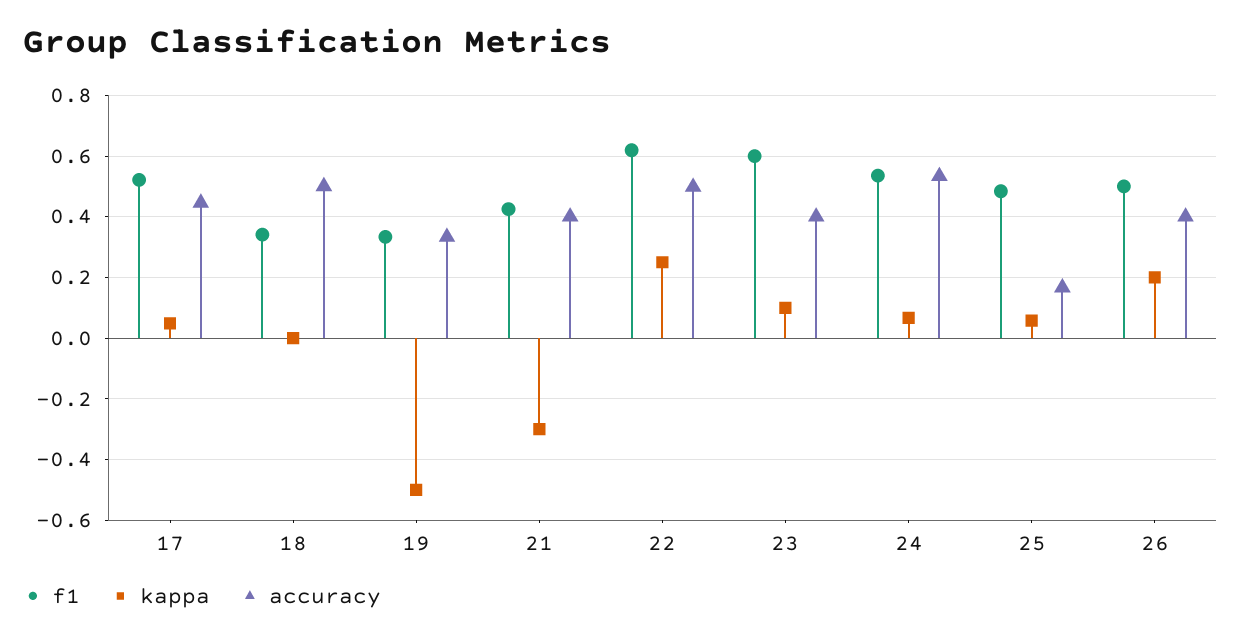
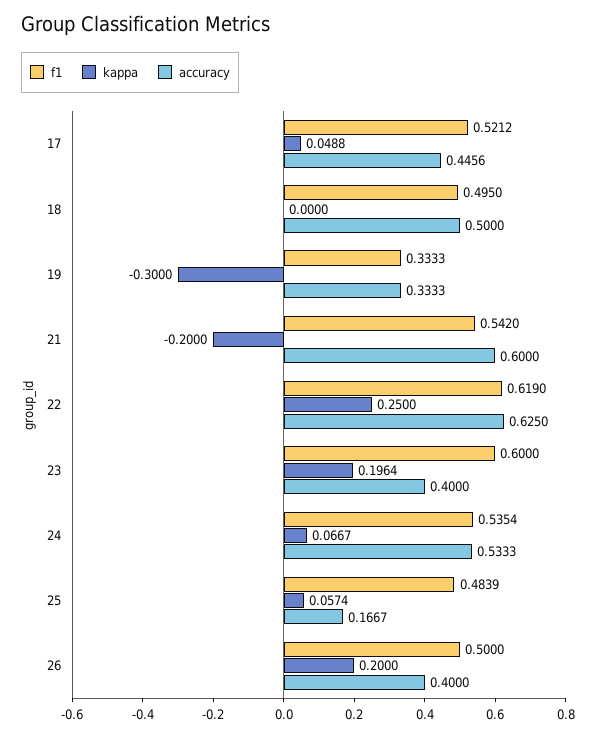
f1, 18: 0.34 -> 0.495
kappa, 19: -0.5 -> -0.3
f1, 21: 0.42 -> 0.542
kappa, 21: -0.3 -> -0.2
accuracy, 21: 0.4 -> 0.6
accuracy, 22: 0.5 -> 0.625
kappa, 23: 0.1 -> 0.1964

